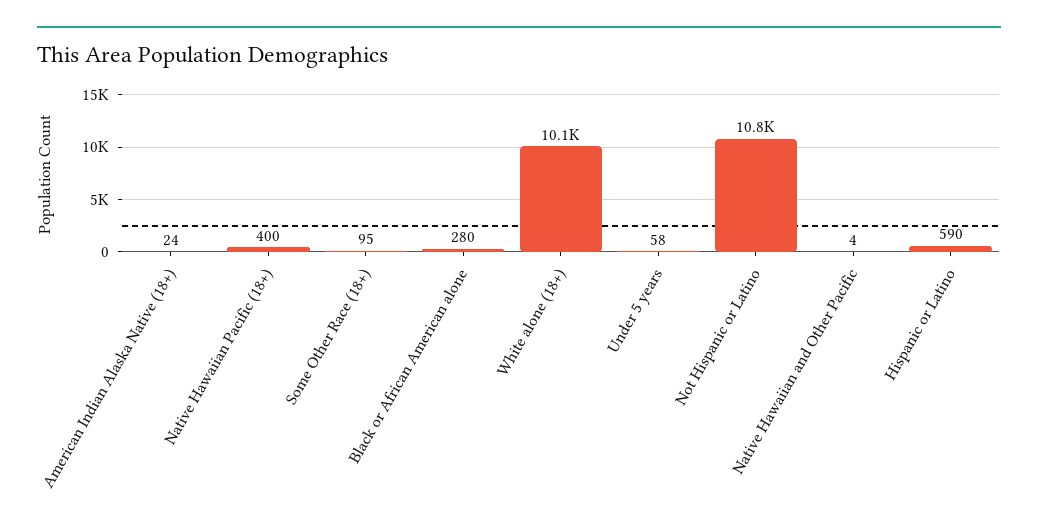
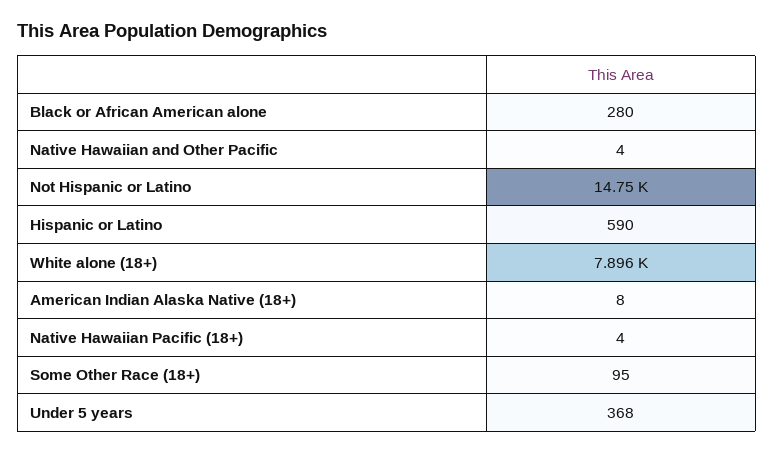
American Indian Alaska Native (18+): 24 -> 8
Native Hawaiian Pacific (18+): 400 -> 4
White alone (18+): 10100 -> 7896
Under 5 years: 58 -> 368
Not Hispanic or Latino: 10800 -> 14750

